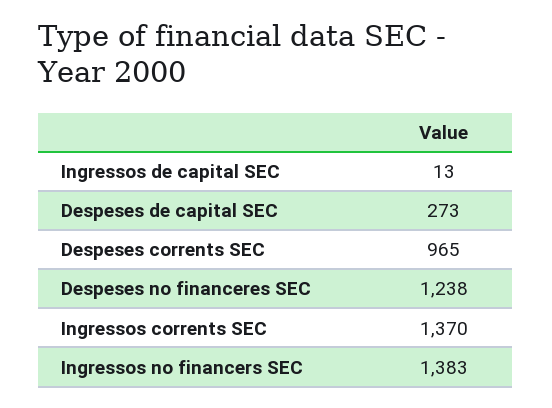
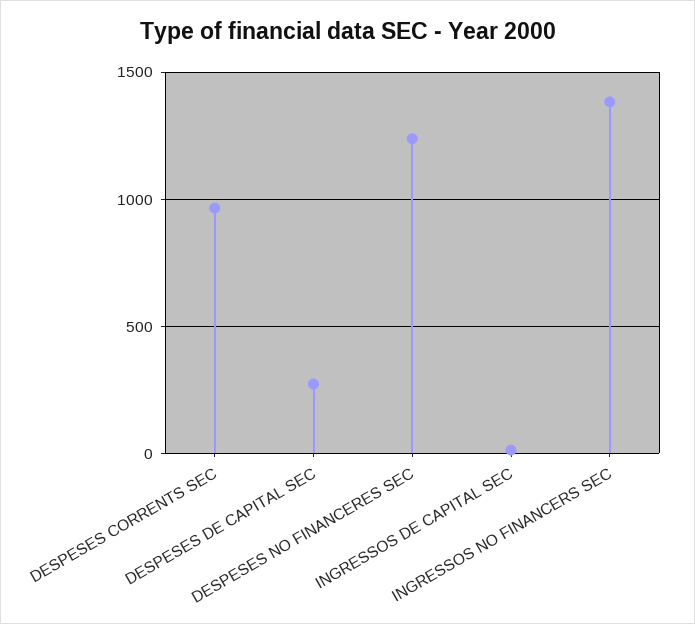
Ingressos corrents SEC: 1370 -> none

